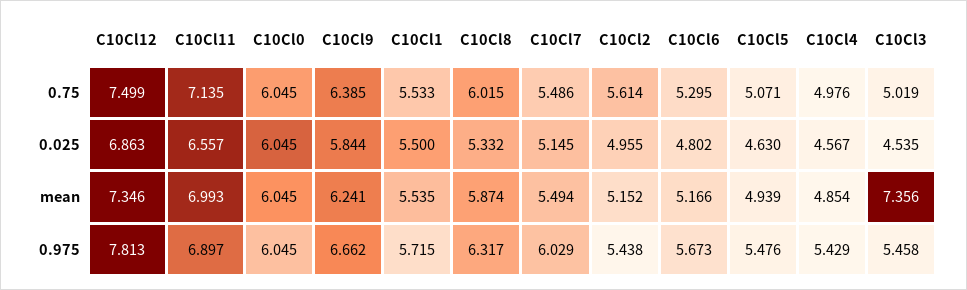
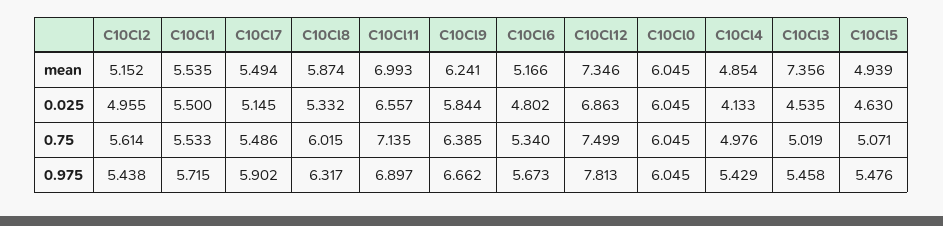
C10Cl6, 0.75: 5.295 -> 5.34
C10Cl4, 0.025: 4.567 -> 4.133
C10Cl7, 0.975: 6.029 -> 5.902

